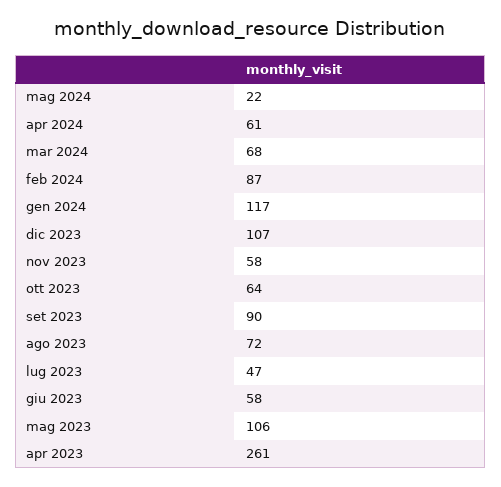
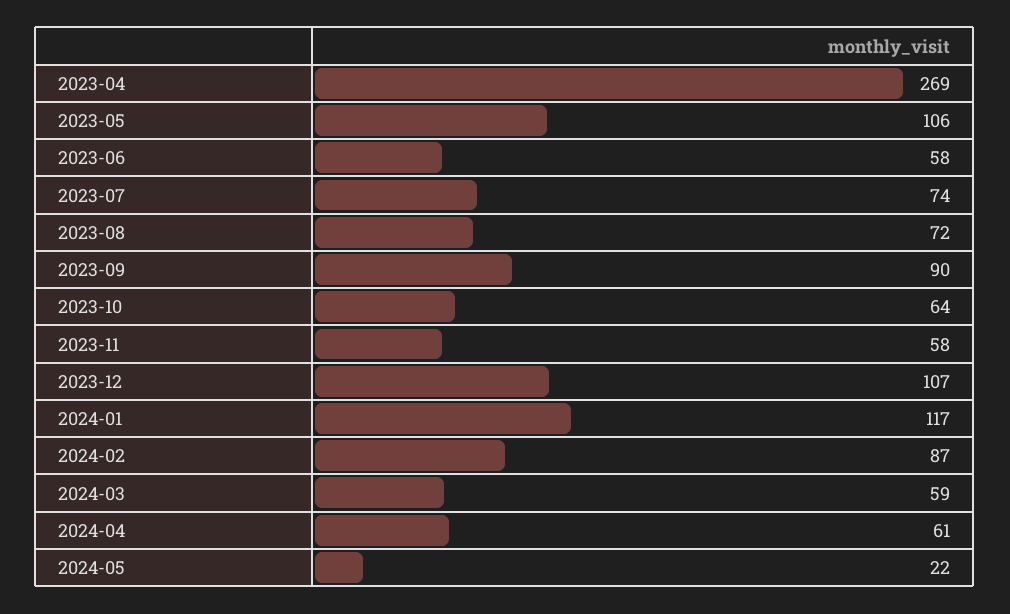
mar 2024: 68 -> 59
lug 2023: 47 -> 74
apr 2023: 261 -> 269

